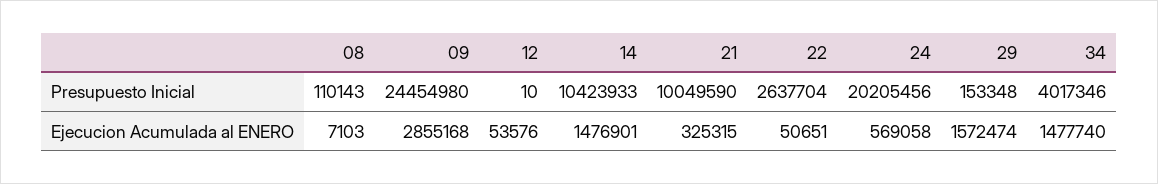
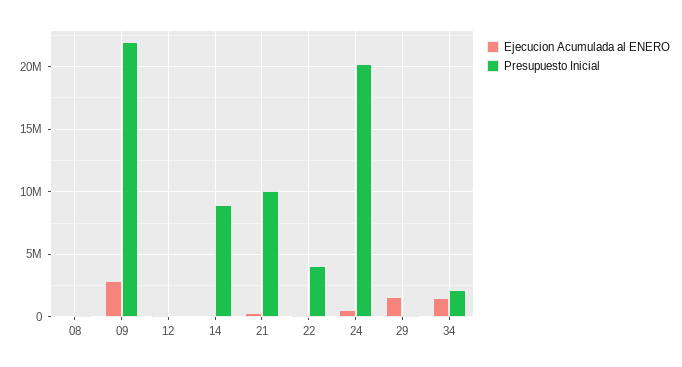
Presupuesto Inicial, 09: 24454980 -> 22000000
Presupuesto Inicial, 14: 10423933 -> 9000000
Presupuesto Inicial, 22: 2637704 -> 4000000
Presupuesto Inicial, 34: 4017346 -> 2000000
Ejecucion Acumulada al ENERO, 14: 1476901 -> 0

